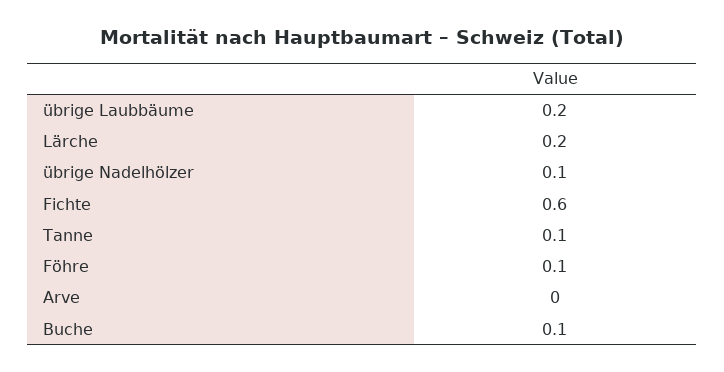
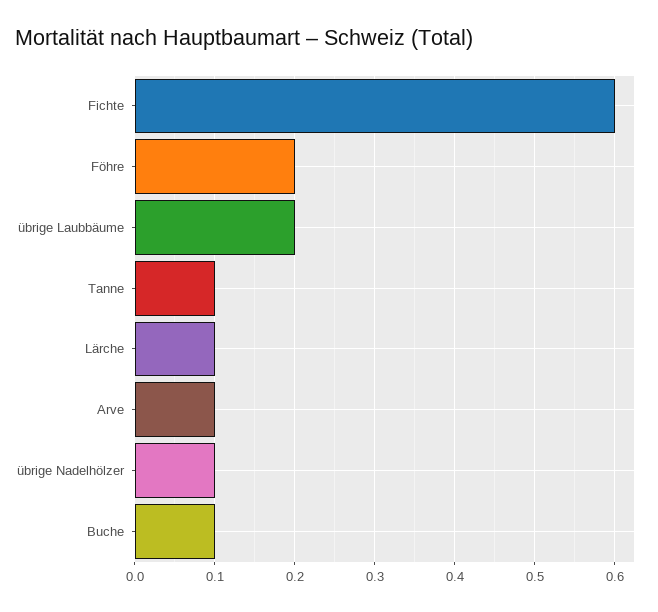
Lärche: 0.2 -> 0.1
Föhre: 0.1 -> 0.2
Arve: 0 -> 0.1

